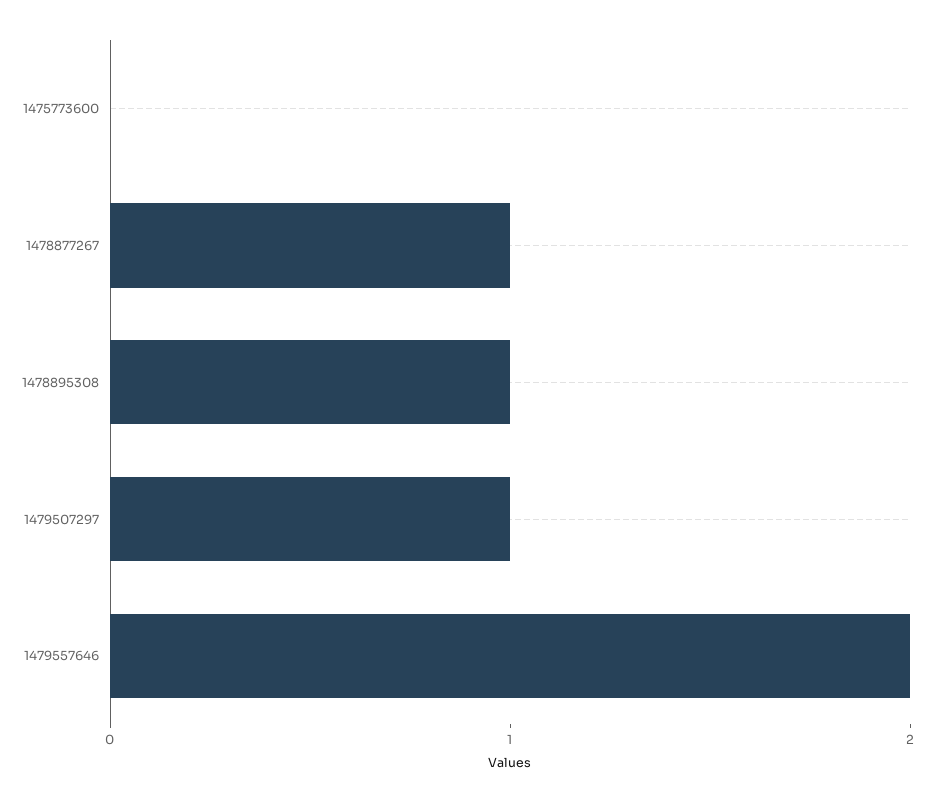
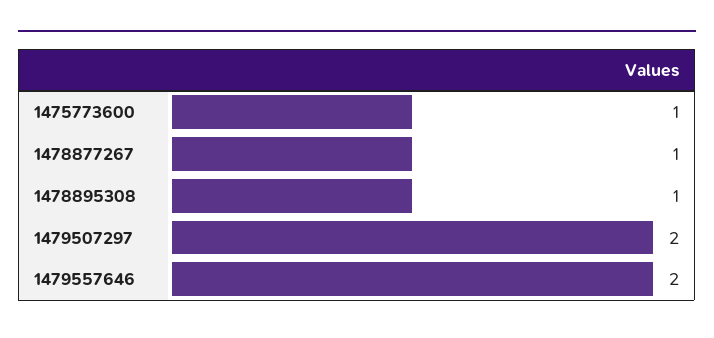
1475773600: 0 -> 1
1479507297: 1 -> 2

